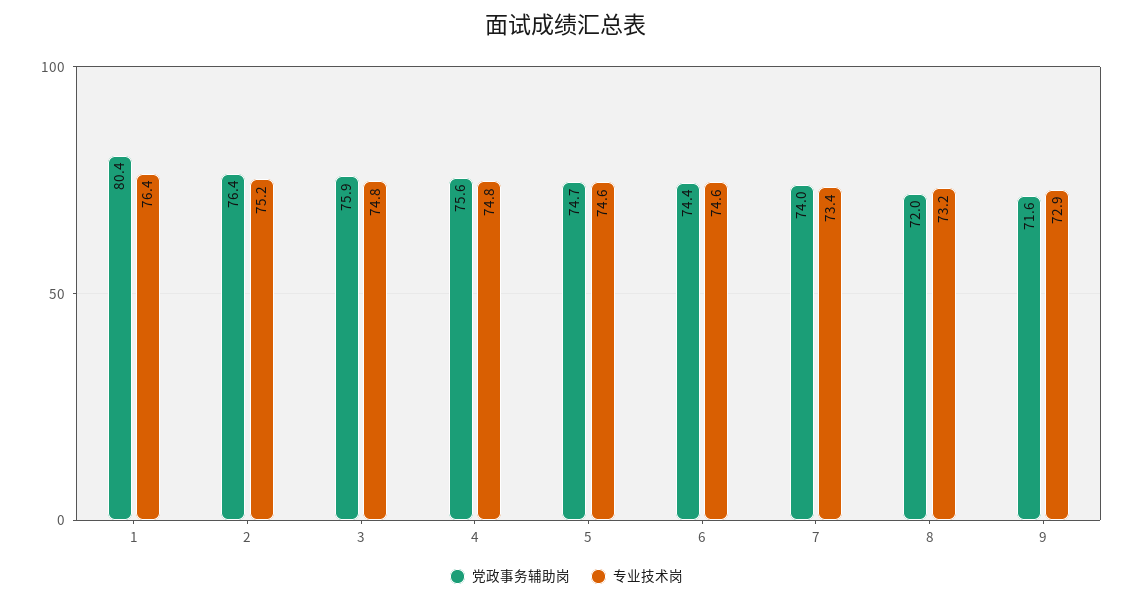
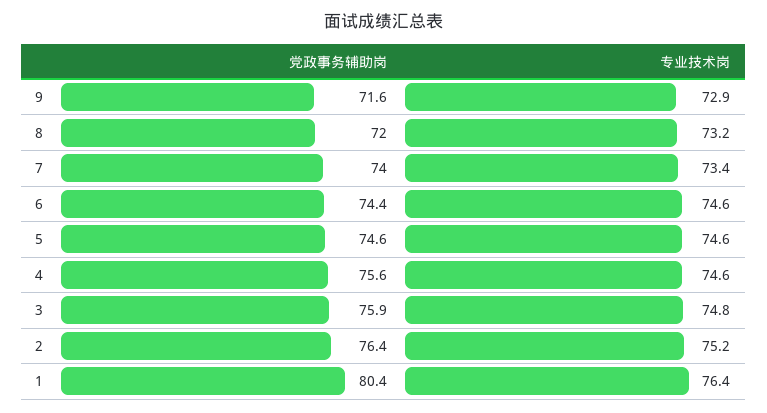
专业技术岗, 4: 74.8 -> 74.6
党政事务辅助岗, 5: 74.7 -> 74.6

